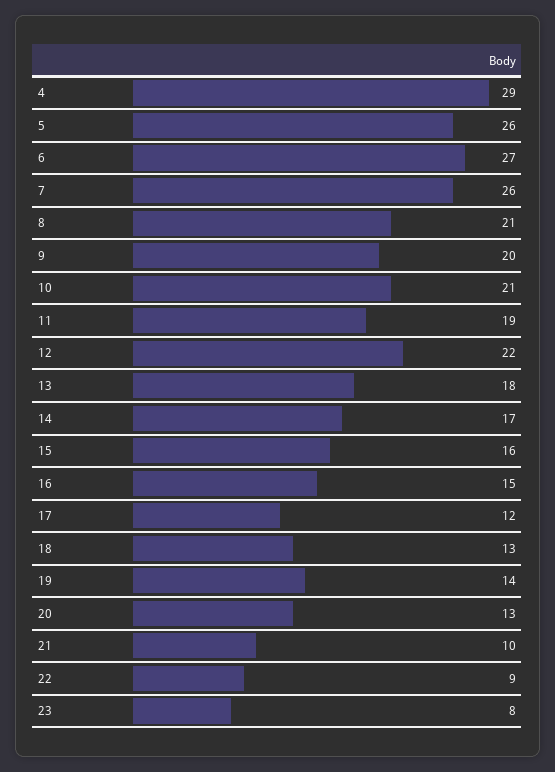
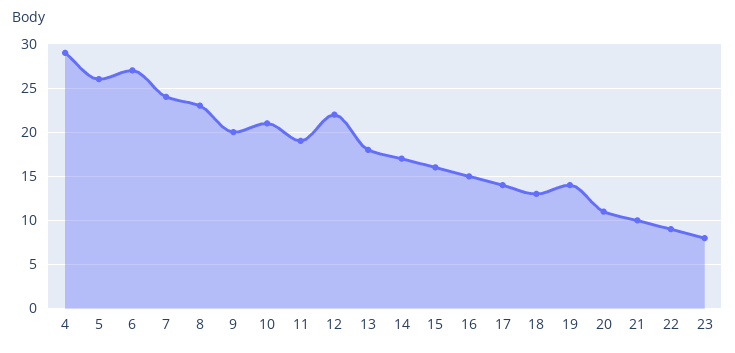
7: 26 -> 24
8: 21 -> 23
17: 12 -> 14
20: 13 -> 11

